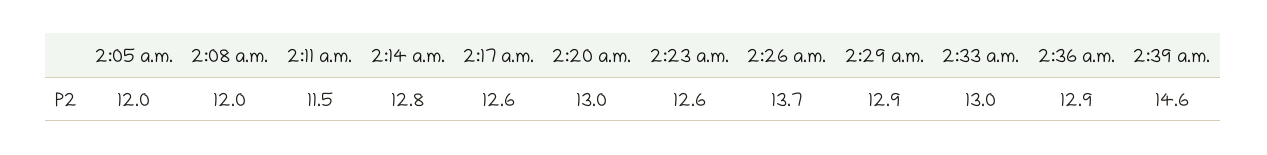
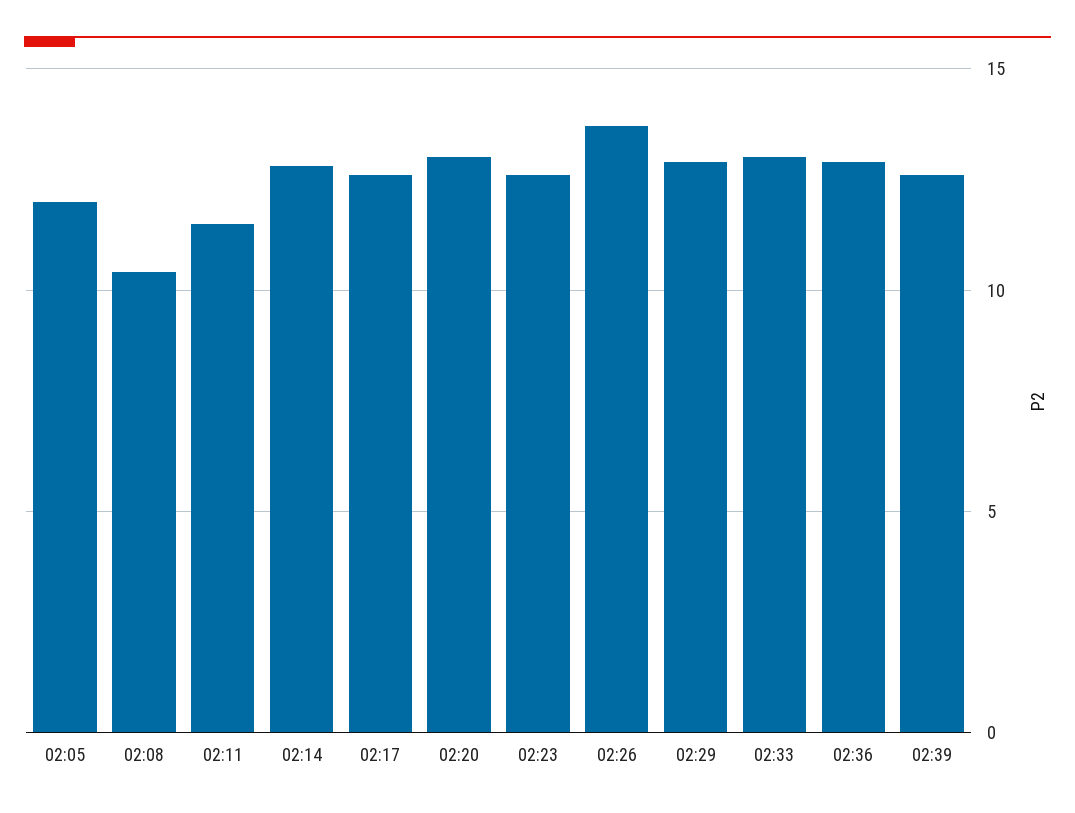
2:08 a.m.: 12 -> 10.5
2:39 a.m.: 14.6 -> 12.5

